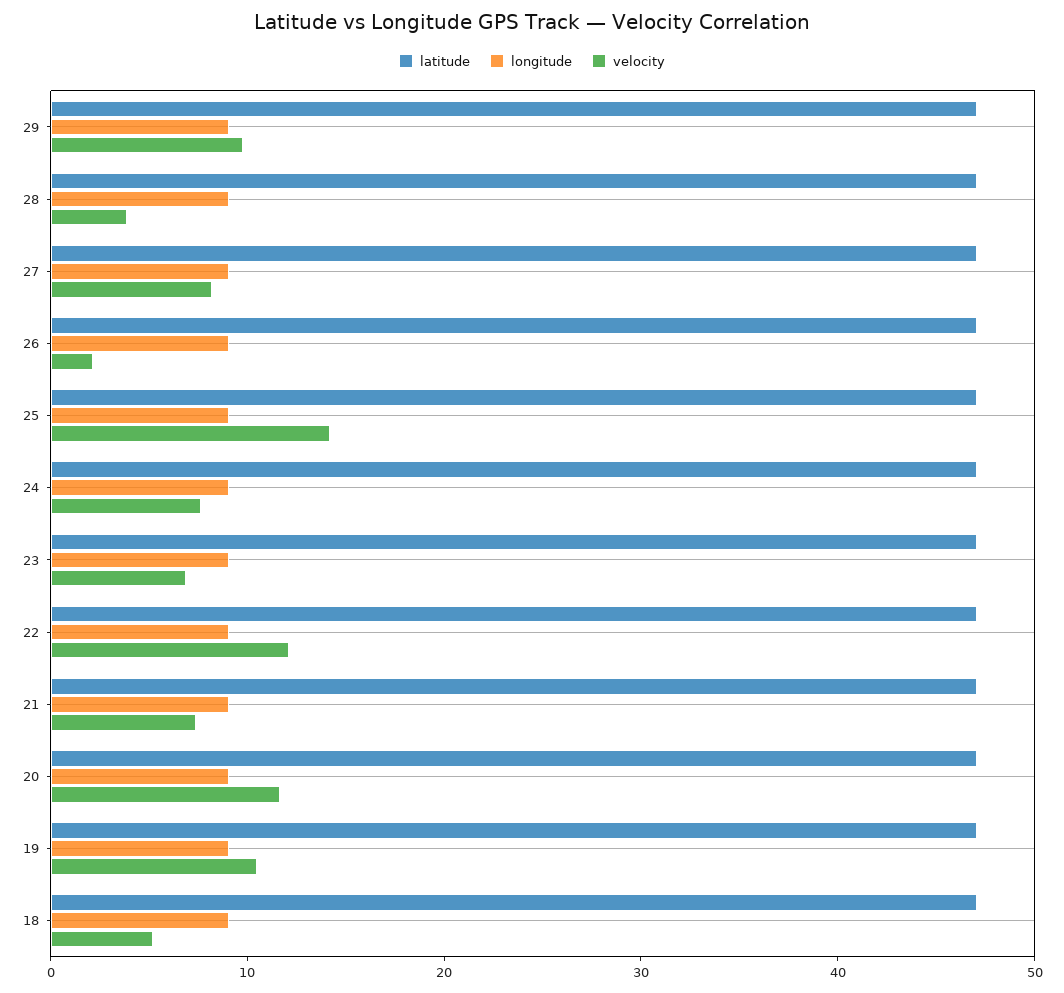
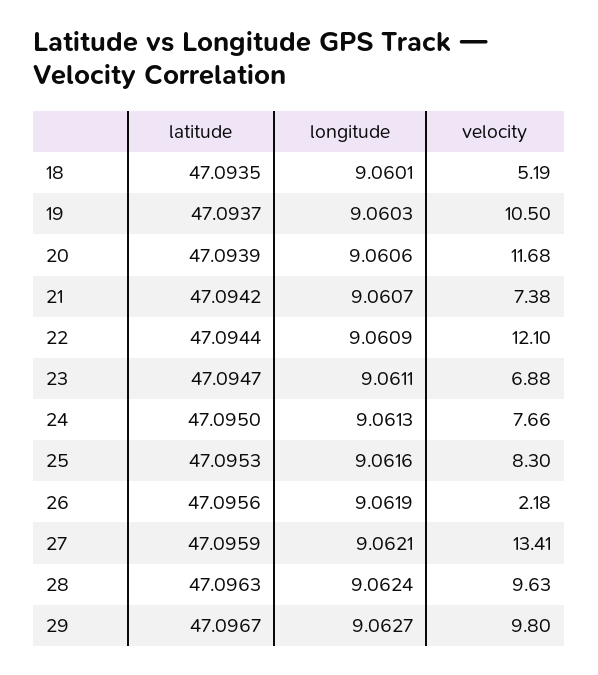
velocity, 28: 4 -> 9.63
velocity, 27: 8 -> 13.41
velocity, 25: 14 -> 8.3

